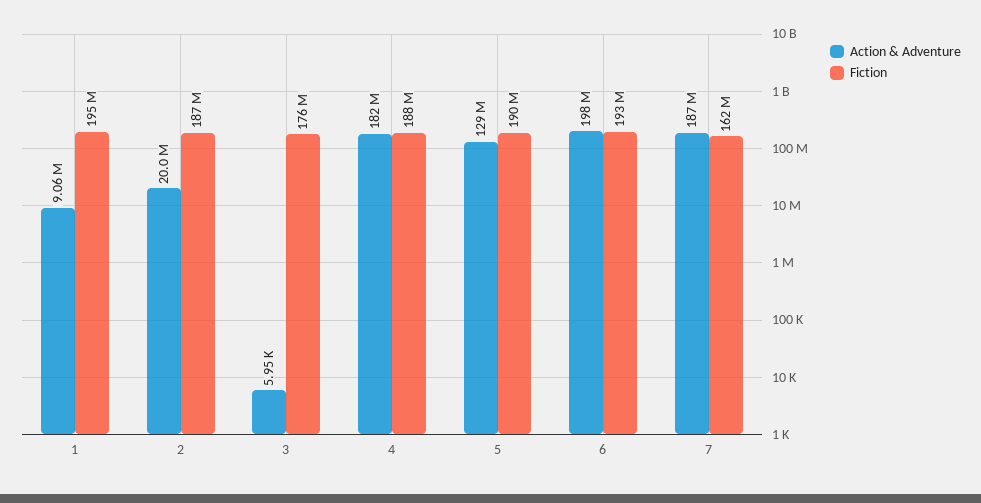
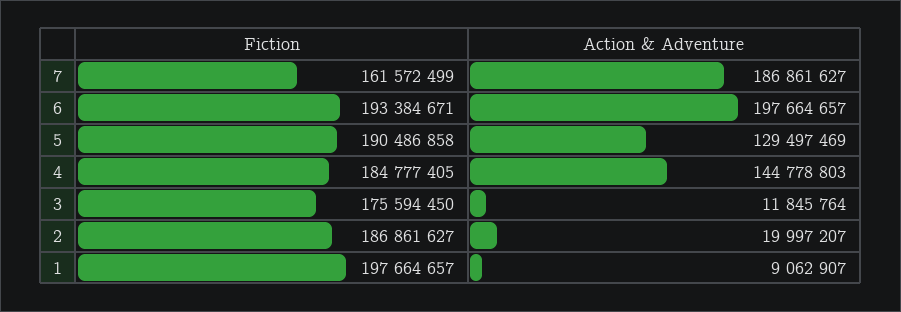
Fiction, 1: 195000000 -> 197664657
Action & Adventure, 3: 5950 -> 11845764
Action & Adventure, 4: 182000000 -> 144778803
Fiction, 4: 188000000 -> 184777405

